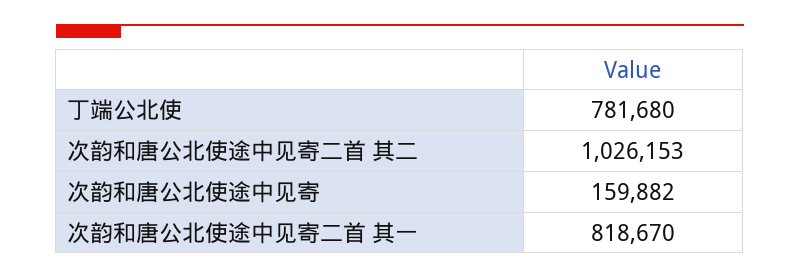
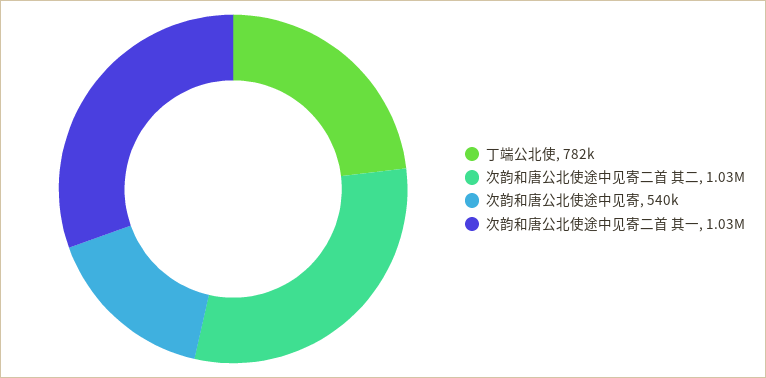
次韵和唐公北使途中见寄: 159882 -> 540000
次韵和唐公北使途中见寄二首 其一: 818670 -> 1030000

